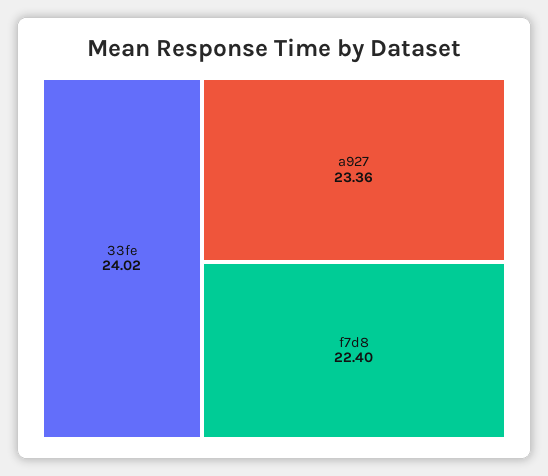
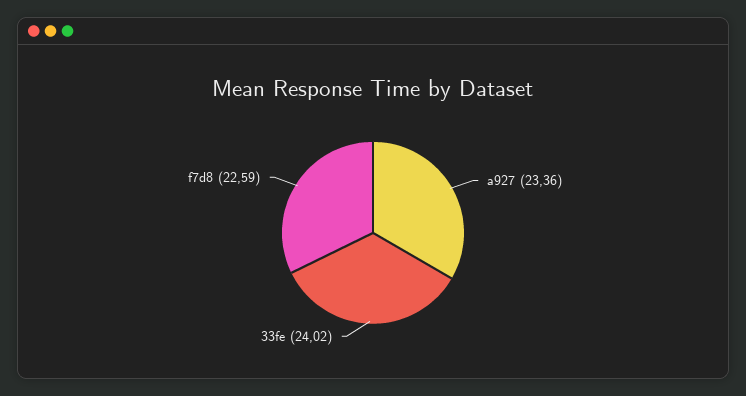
f7d8: 22.4 -> 22.59

